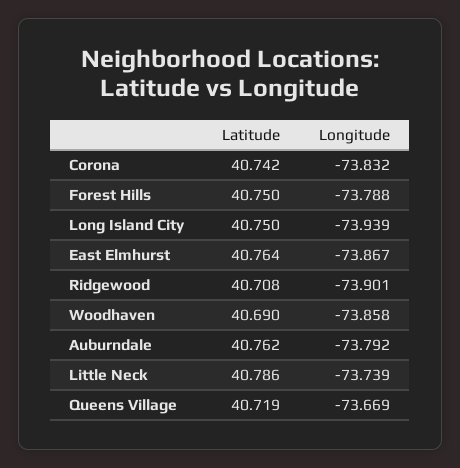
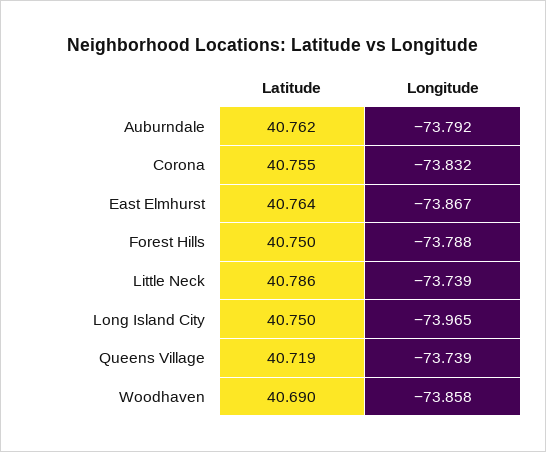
Latitude, Corona: 40.742 -> 40.755
Longitude, Long Island City: -73.939 -> -73.965
Latitude, Ridgewood: 40.708 -> none
Longitude, Ridgewood: -73.901 -> none
Longitude, Queens Village: -73.669 -> -73.739

